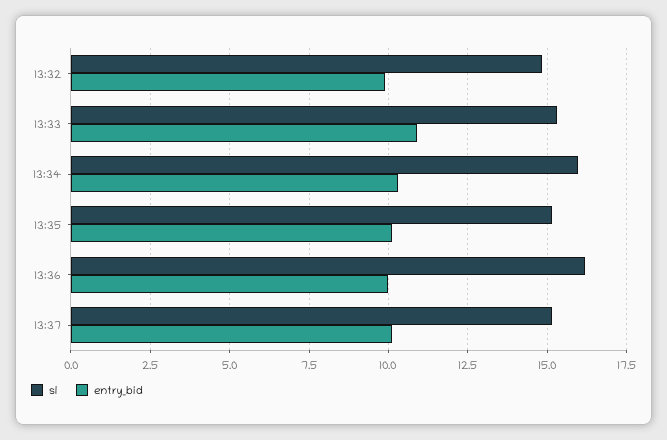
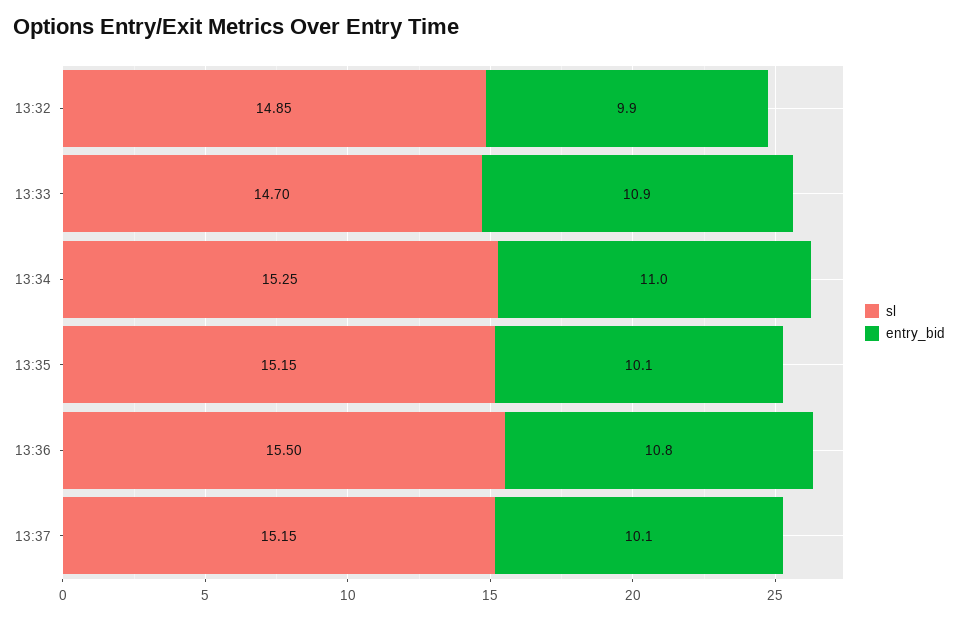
sl, 13:33: 15.25 -> 14.7
sl, 13:34: 16 -> 15.25
entry_bid, 13:34: 10.25 -> 11
sl, 13:36: 16.25 -> 15.5
entry_bid, 13:36: 10 -> 10.8

